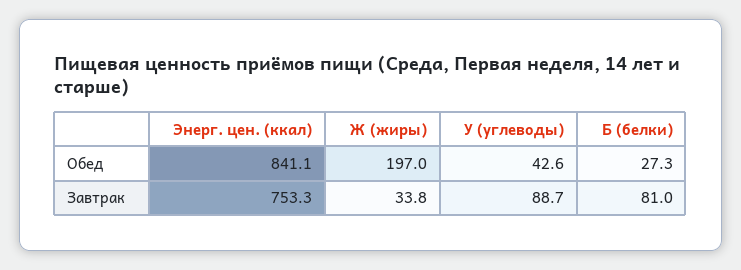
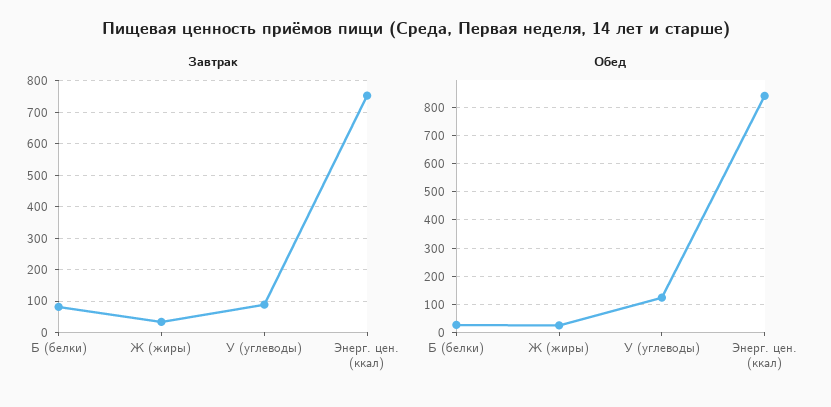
Обед, Ж (жиры): 197 -> 25
Обед, У (углеводы): 42.6 -> 125

